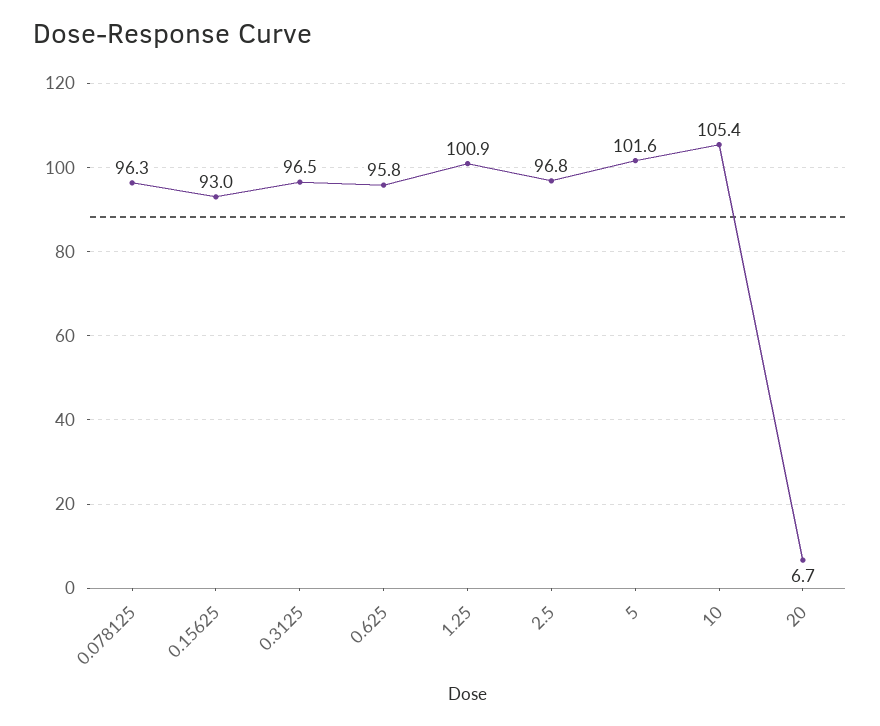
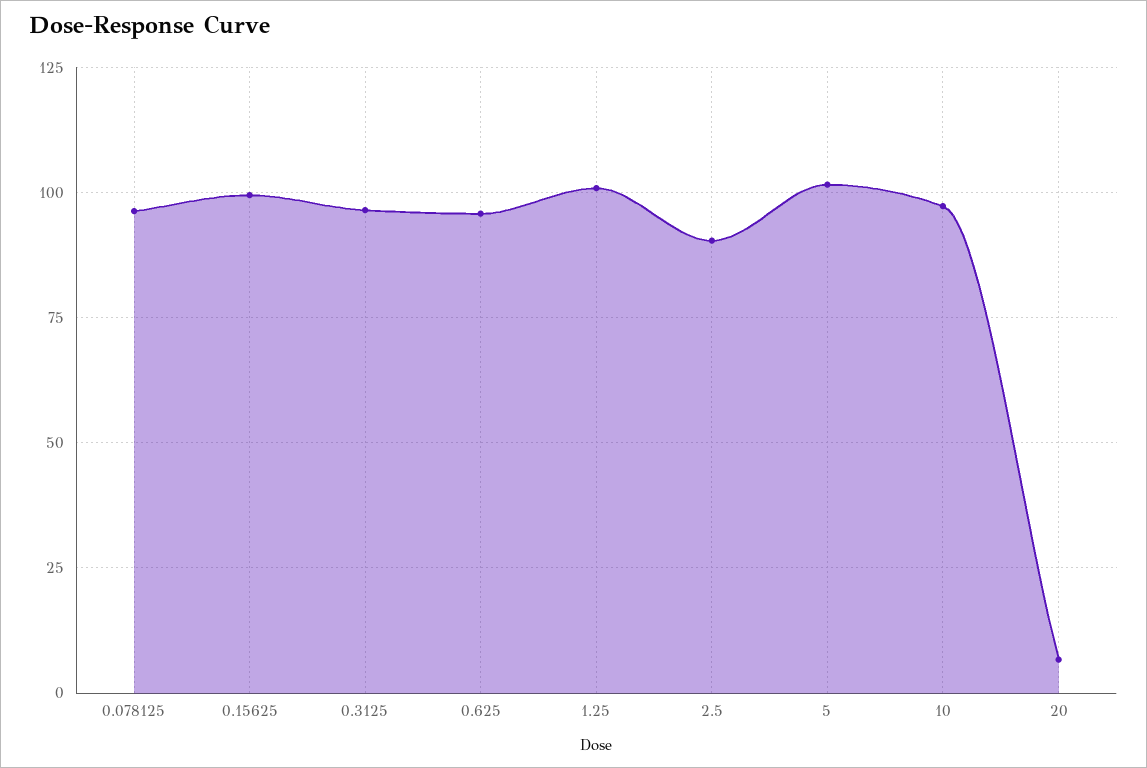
0.15625: 93 -> 100
2.5: 96.8 -> 90
10: 105.4 -> 97.5

